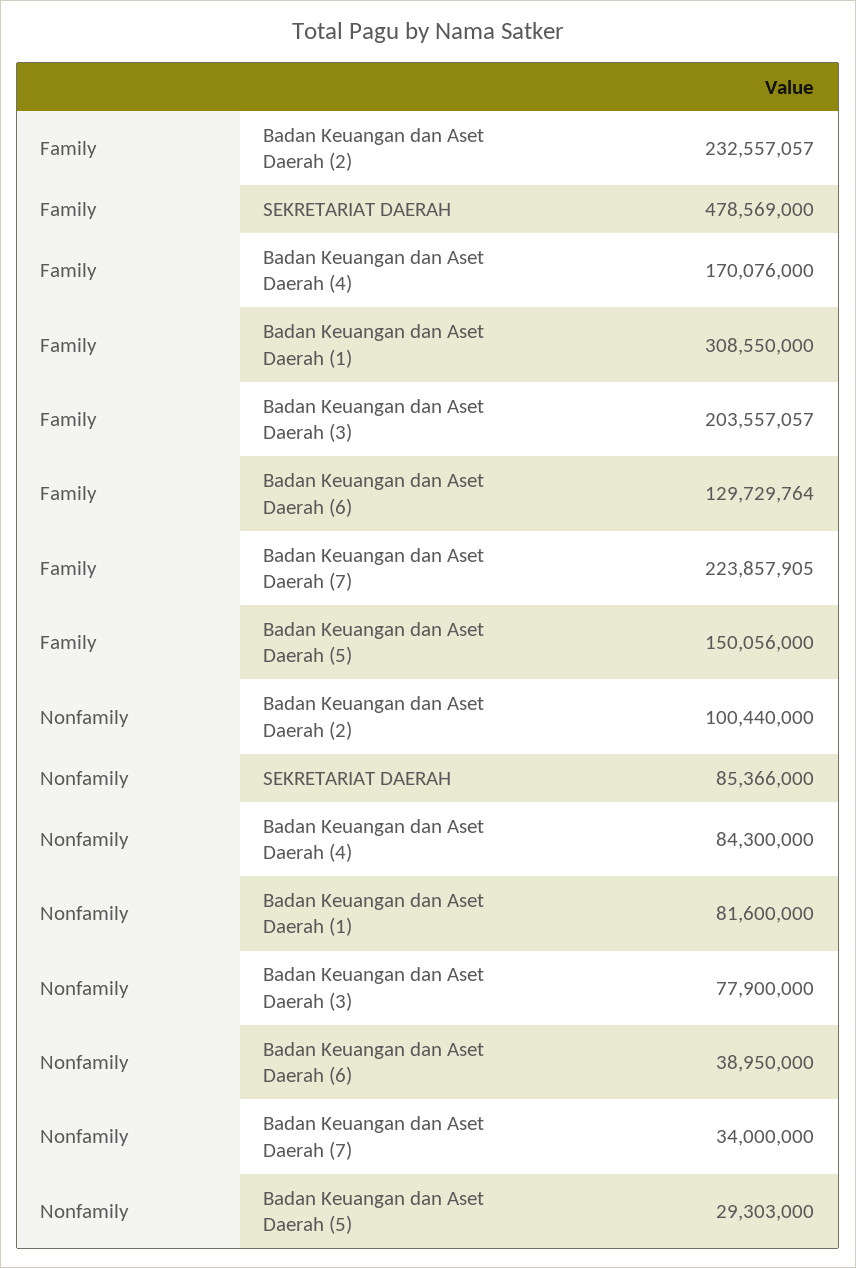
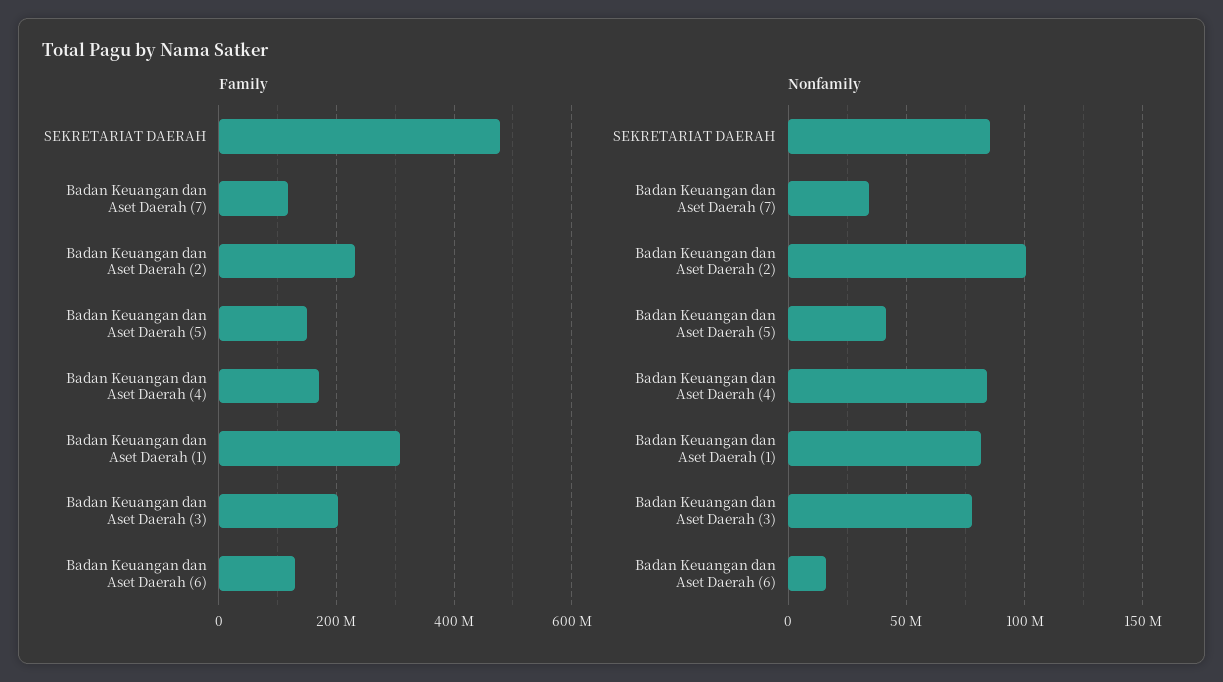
Family, Badan Keuangan dan Aset Daerah (7): 223857905 -> 120000000
Nonfamily, Badan Keuangan dan Aset Daerah (6): 38950000 -> 15000000
Nonfamily, Badan Keuangan dan Aset Daerah (5): 29303000 -> 40000000

